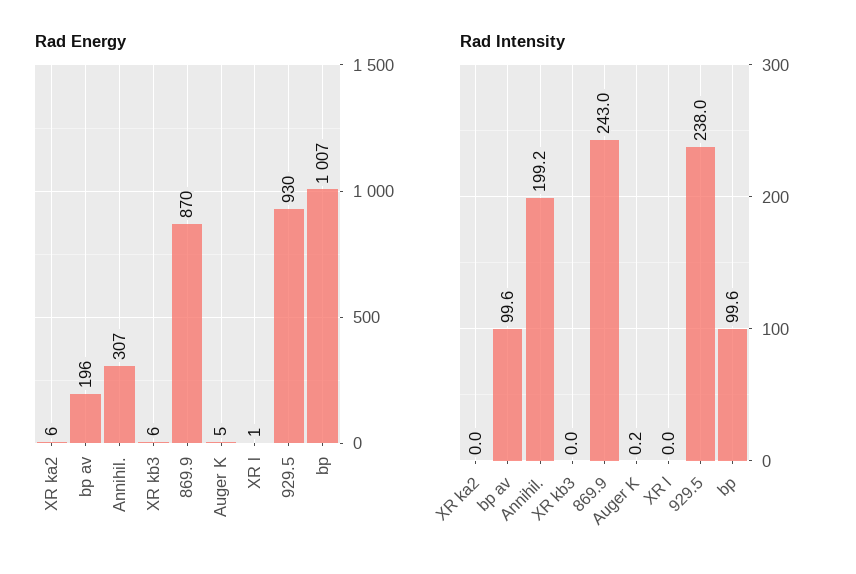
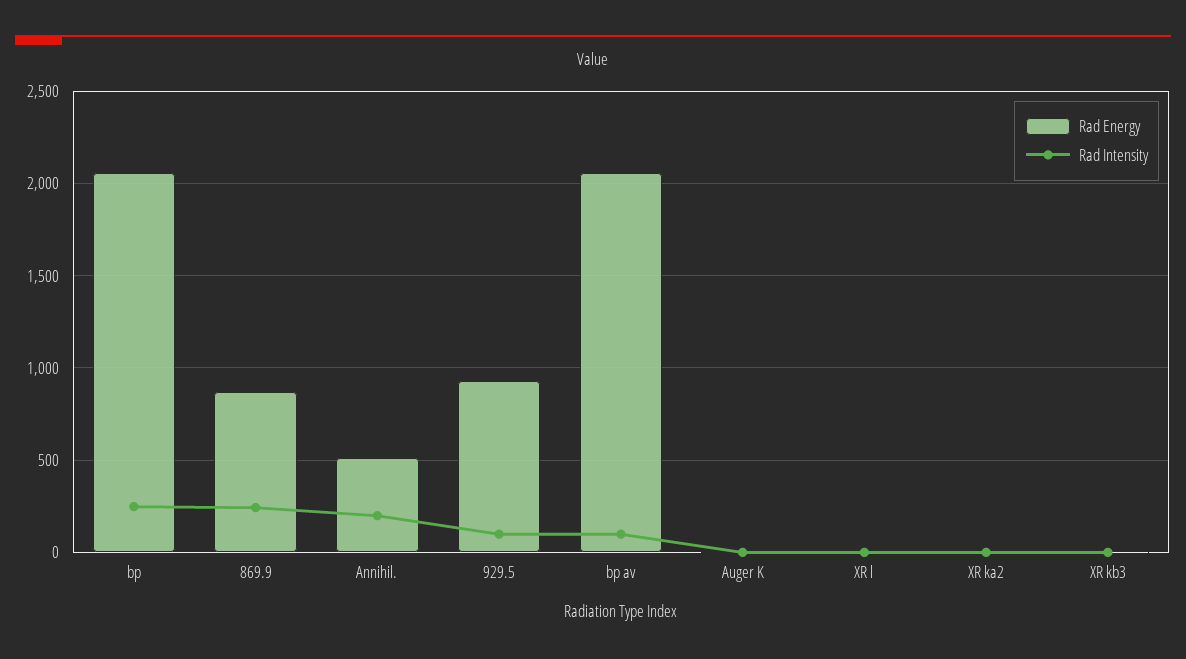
Rad Energy, bp av: 196 -> 2050
Rad Energy, Annihil.: 307 -> 500
Rad Energy, bp: 1007 -> 2050
Rad Intensity, 929.5: 238 -> 100
Rad Intensity, bp: 99.6 -> 250

